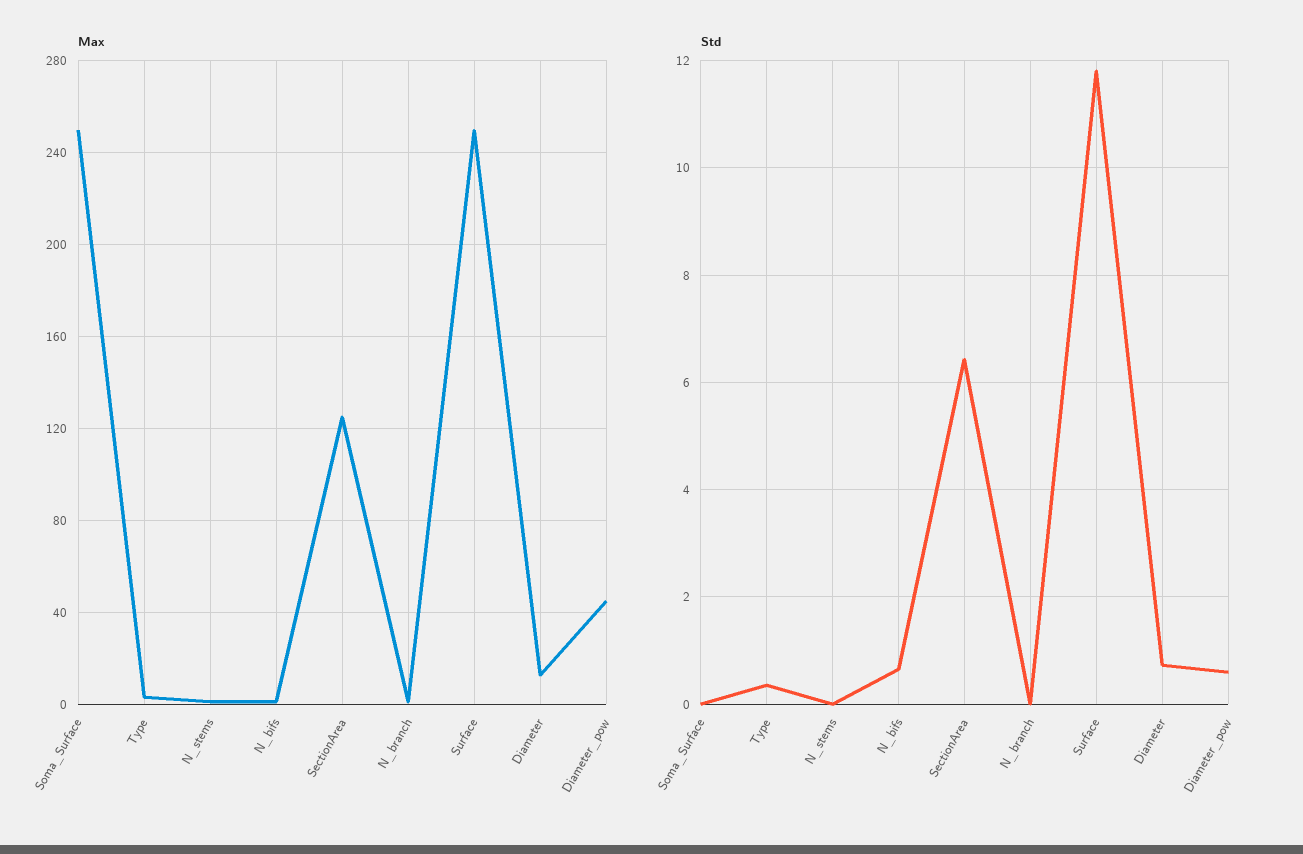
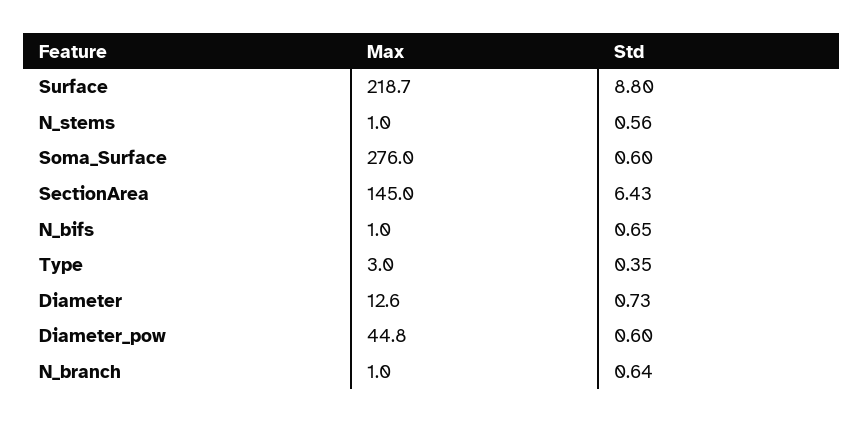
Max, Soma_Surface: 250 -> 276
Max, SectionArea: 125 -> 145
Max, Surface: 250 -> 218.7
Std, Soma_Surface: 0 -> 0.6
Std, N_stems: 0 -> 0.56
Std, N_branch: 0 -> 0.64
Std, Surface: 11.8 -> 8.8

